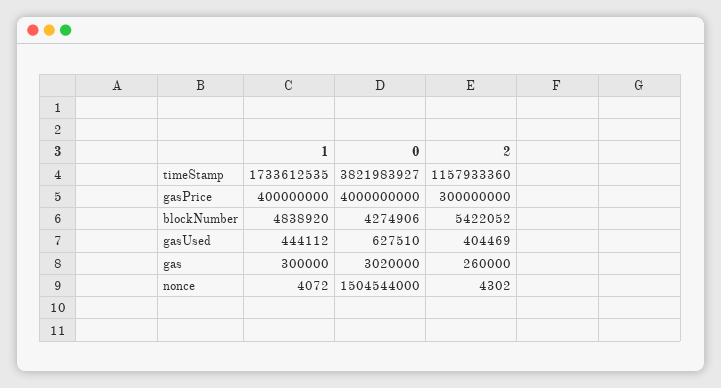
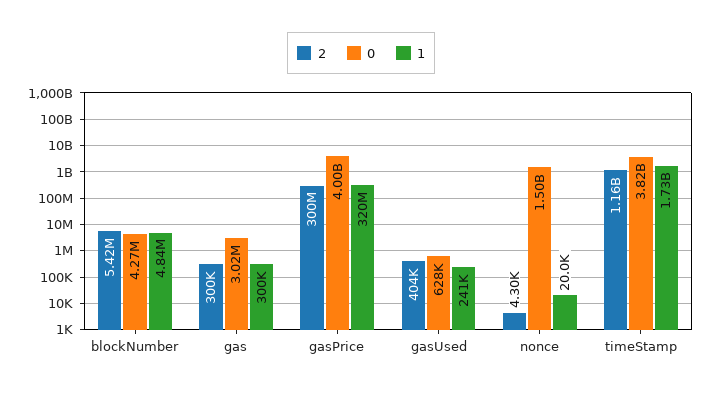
1, gasPrice: 400000000 -> 320000000
1, gasUsed: 444112 -> 241000
2, gas: 260000 -> 300000
1, nonce: 4072 -> 20000

